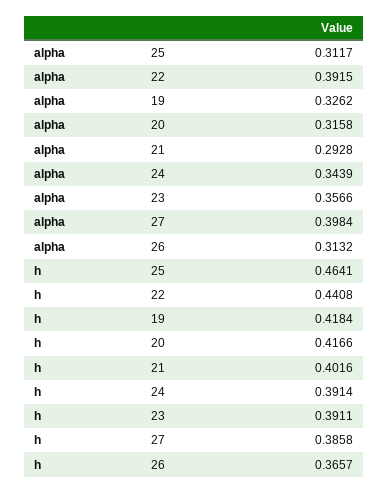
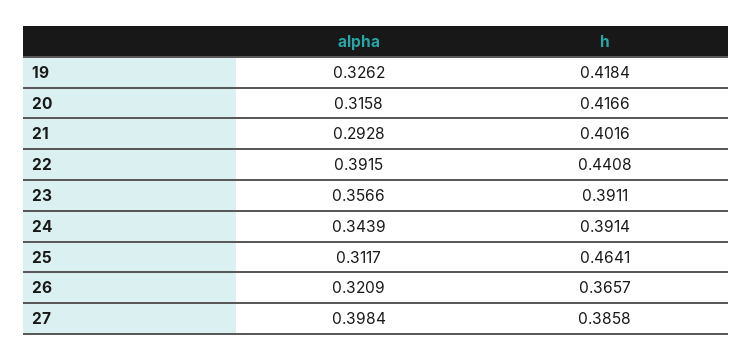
alpha, 26: 0.3132 -> 0.3209

